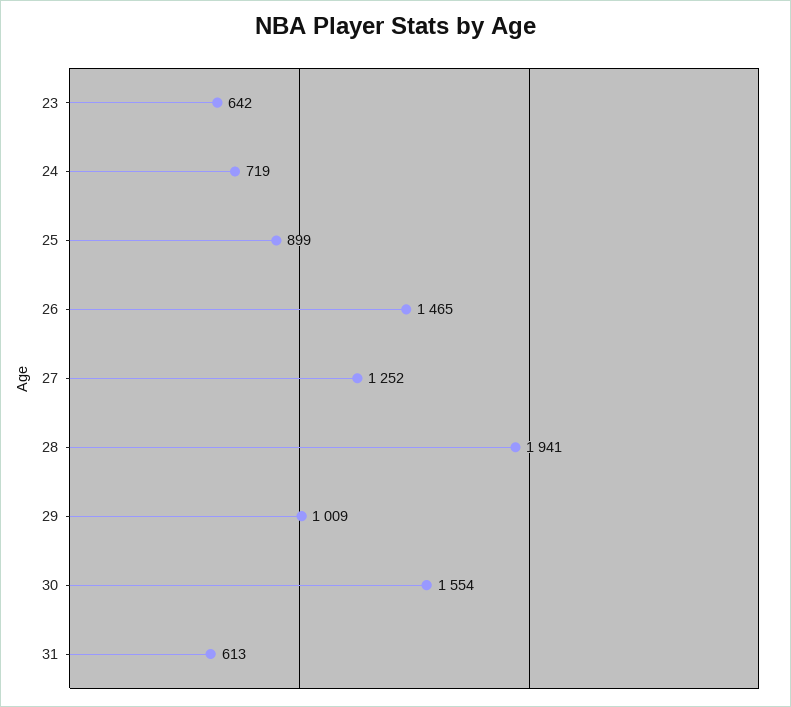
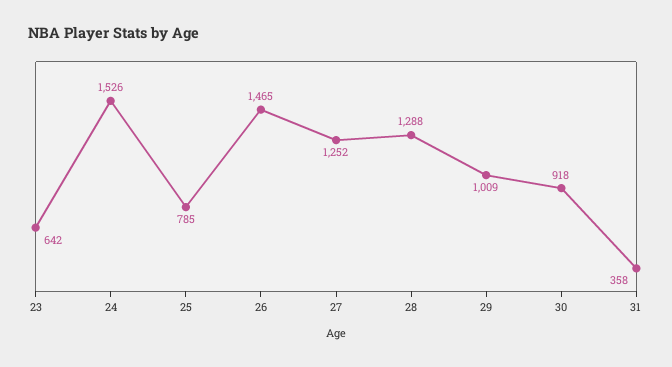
24: 719 -> 1526
25: 899 -> 785
28: 1941 -> 1288
30: 1554 -> 918
31: 613 -> 358

